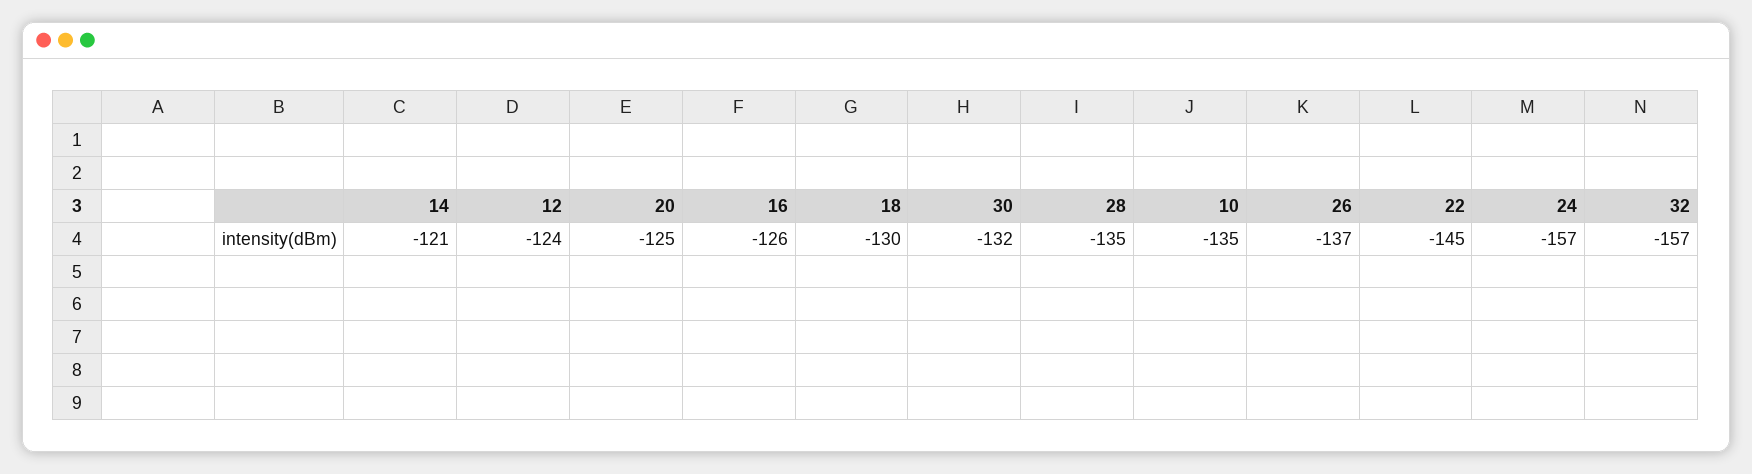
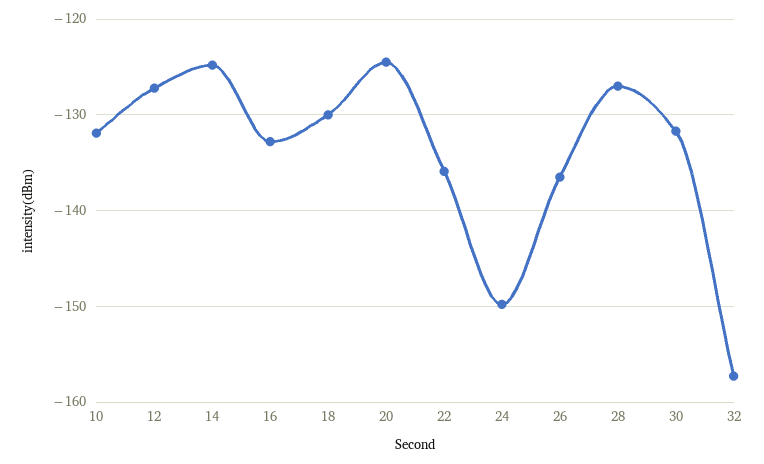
14: -121 -> -125
12: -124 -> -127
16: -126 -> -133
28: -135 -> -127
10: -135 -> -132
22: -145 -> -136
24: -157 -> -150

